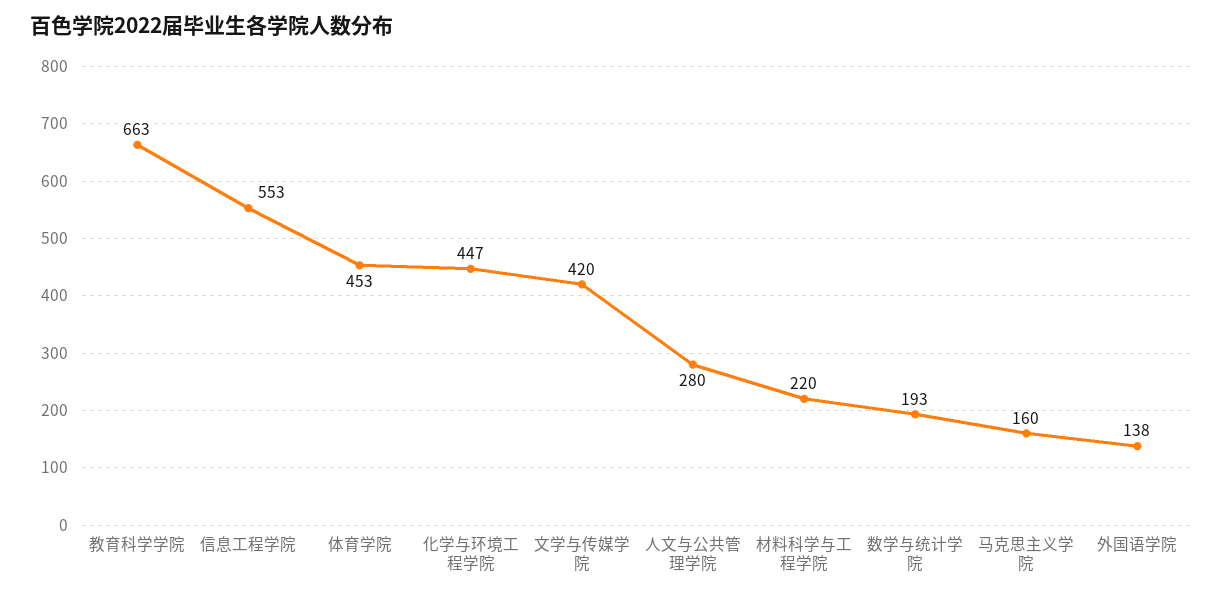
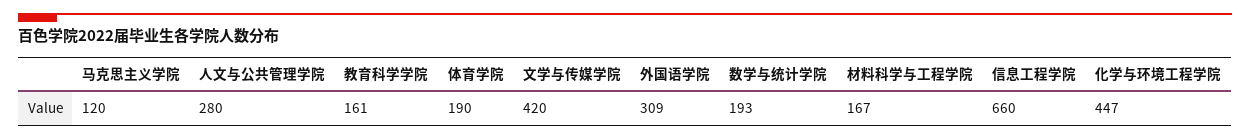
教育科学学院: 663 -> 161
信息工程学院: 553 -> 660
体育学院: 453 -> 190
材料科学与工程学院: 220 -> 167
马克思主义学院: 160 -> 120
外国语学院: 138 -> 309

